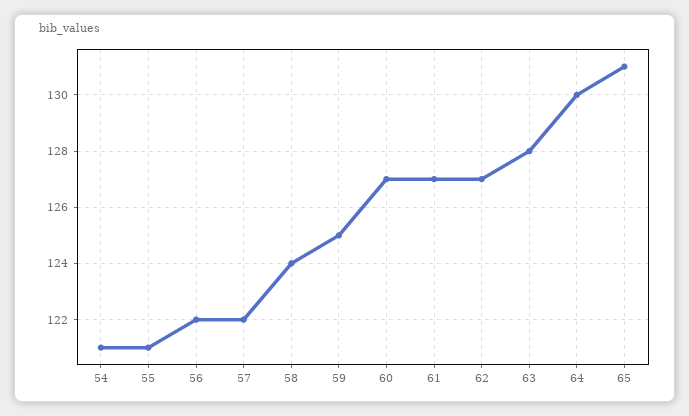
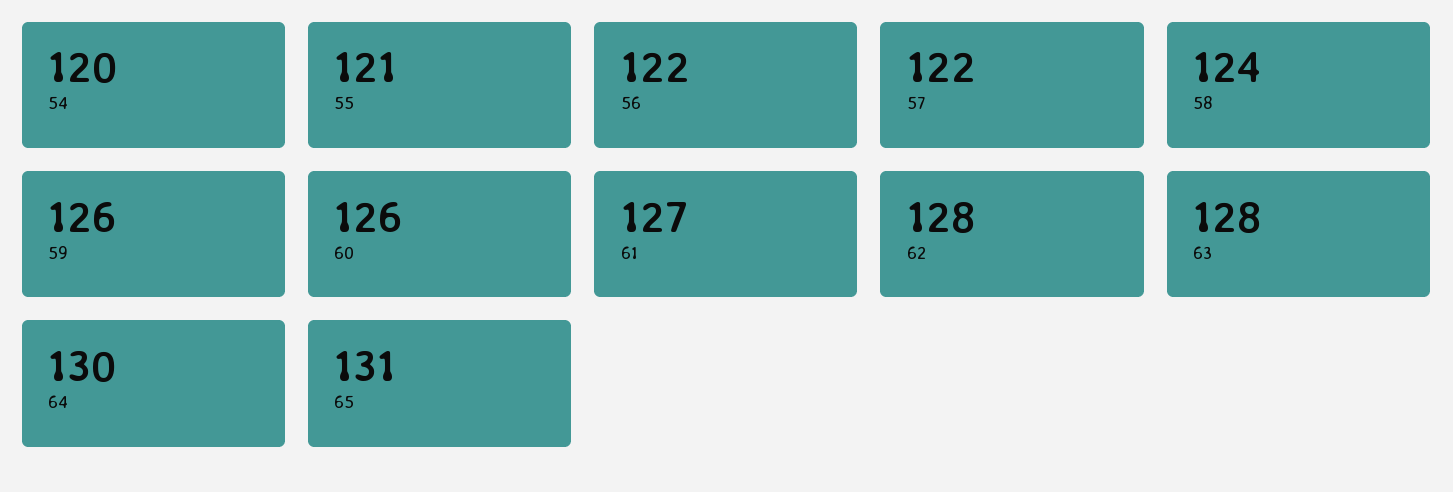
54: 121 -> 120
59: 125 -> 126
60: 127 -> 126
62: 127 -> 128

